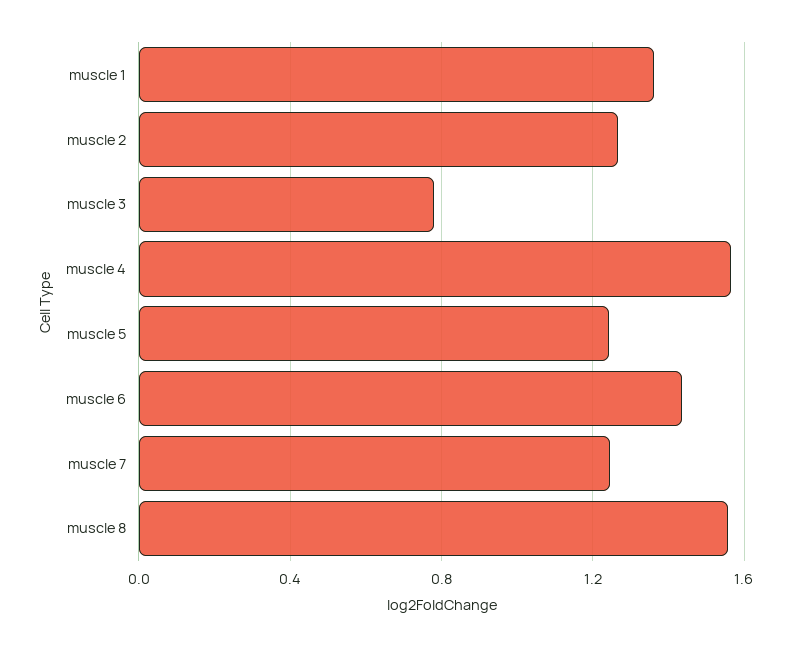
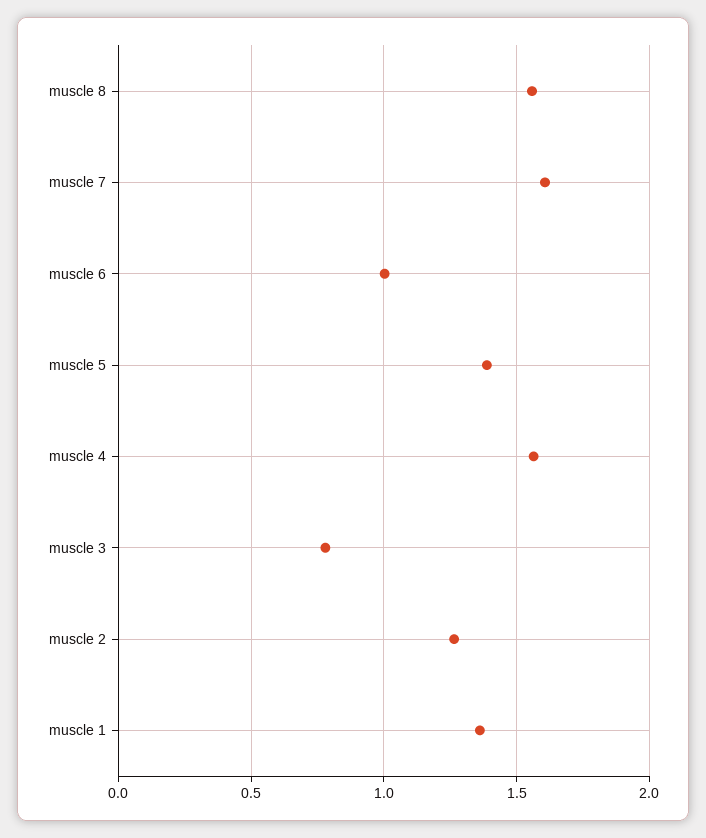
muscle 5: 1.25 -> 1.4
muscle 6: 1.45 -> 1
muscle 7: 1.25 -> 1.6

